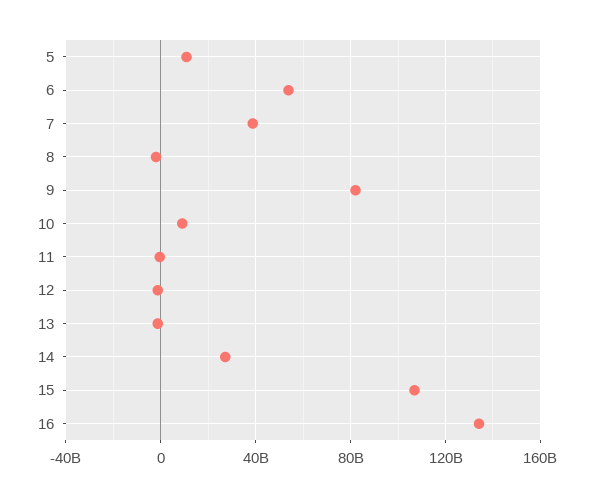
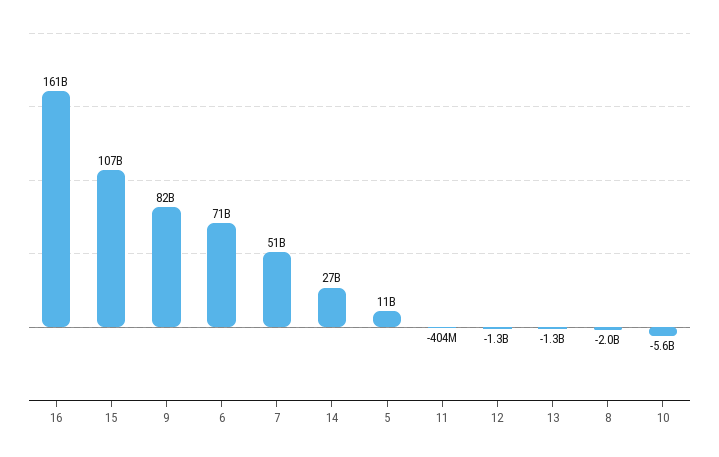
6: 55000000000 -> 71000000000
7: 40000000000 -> 51000000000
10: 10000000000 -> -5600000000
16: 135000000000 -> 161000000000

